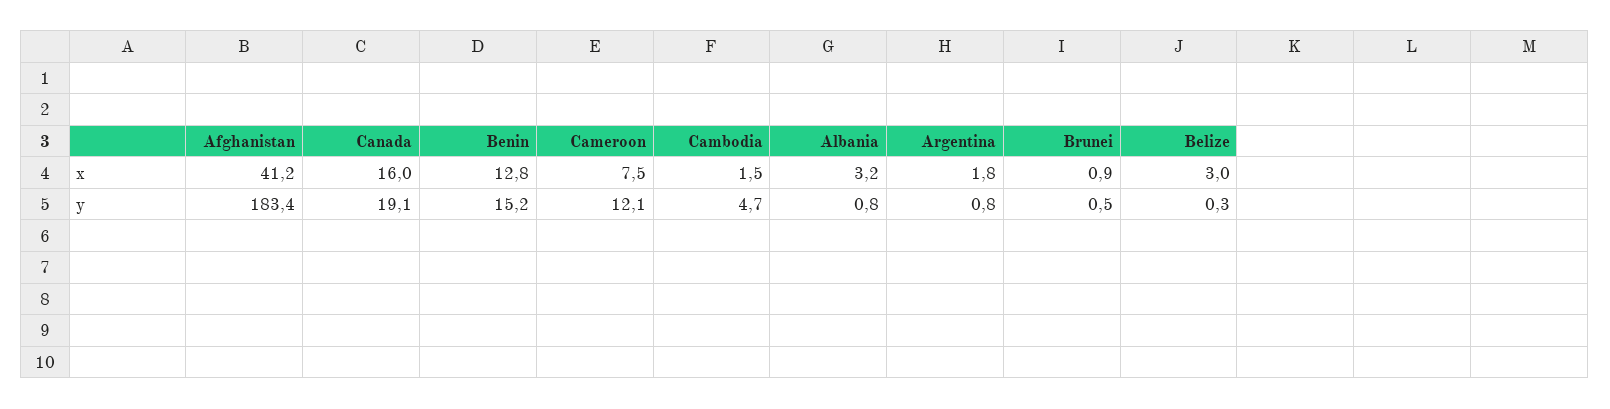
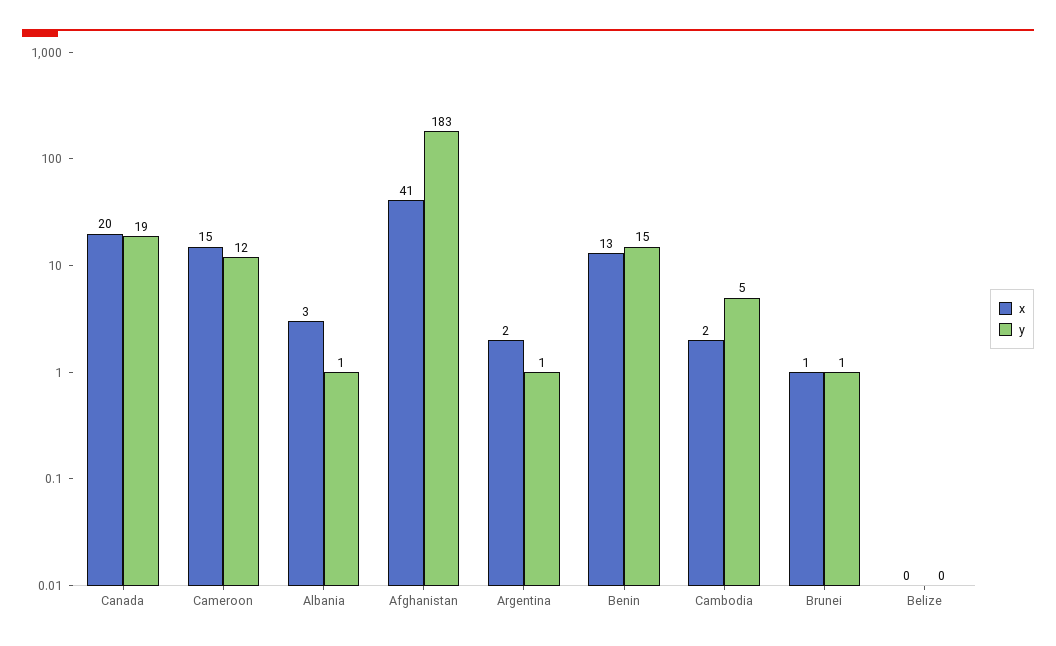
x, Canada: 16 -> 20
x, Cameroon: 7.5 -> 15
x, Belize: 3 -> 0

